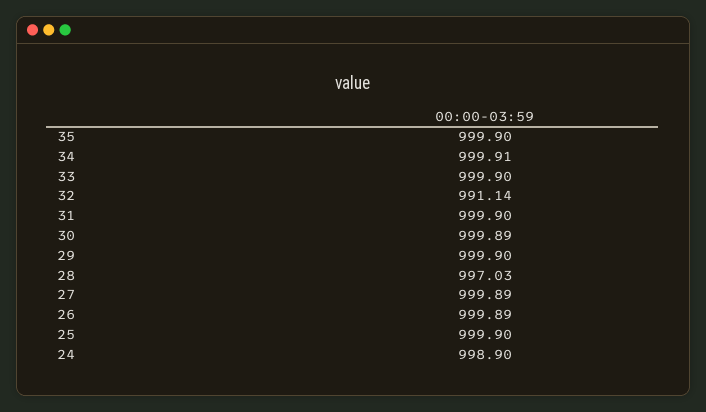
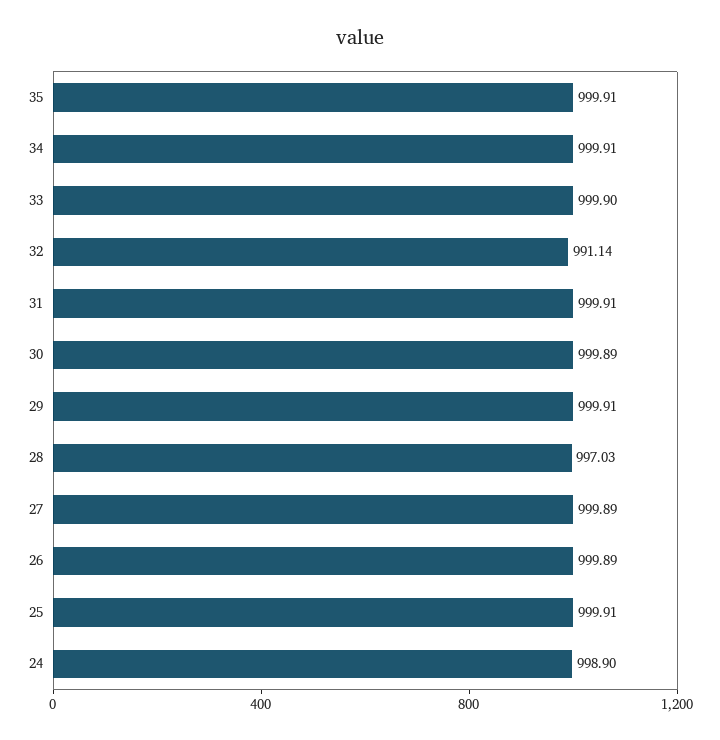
35: 999.9 -> 999.91
31: 999.9 -> 999.91
29: 999.9 -> 999.91
25: 999.9 -> 999.91

